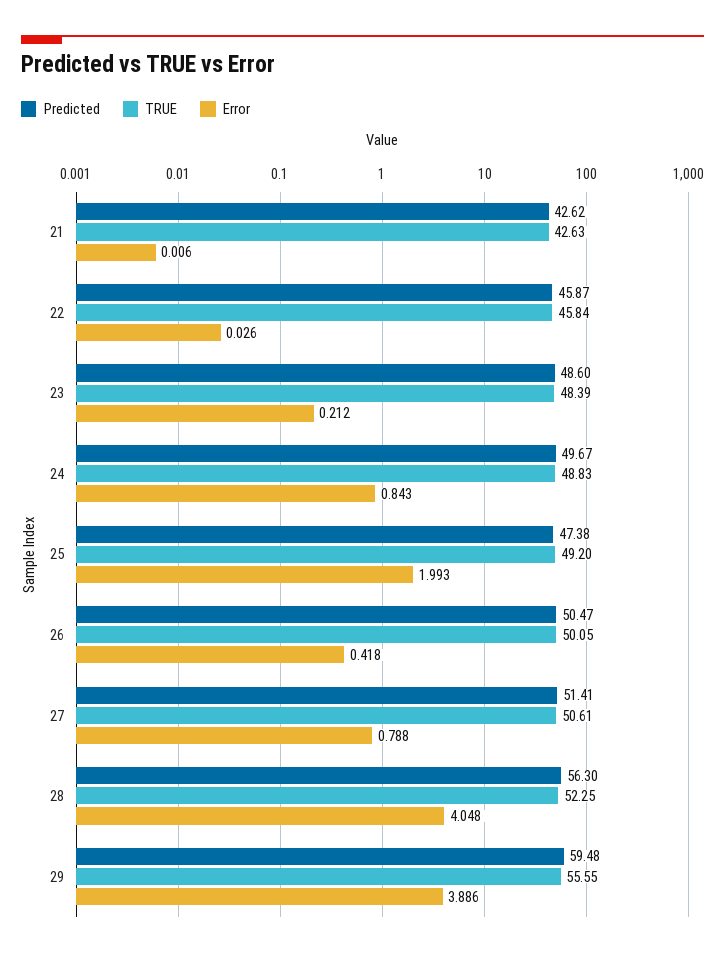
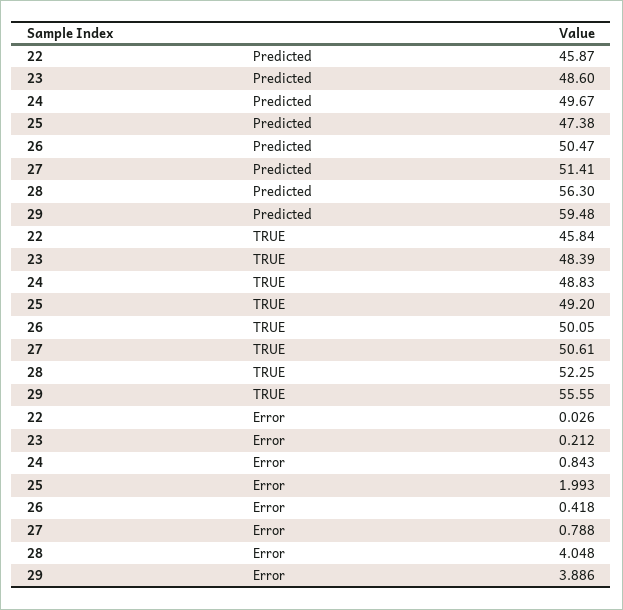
Predicted, 21: 42.62 -> none
TRUE, 21: 42.63 -> none
Error, 21: 0.006 -> none

